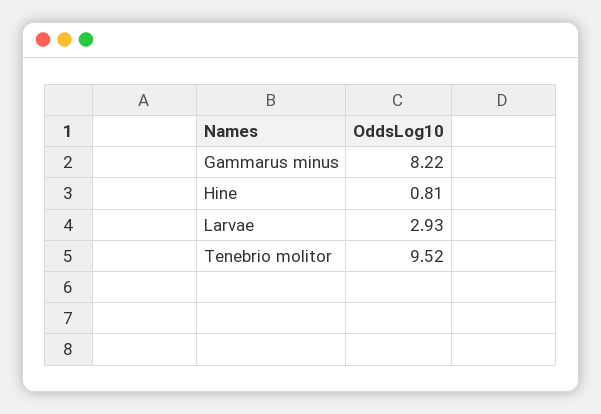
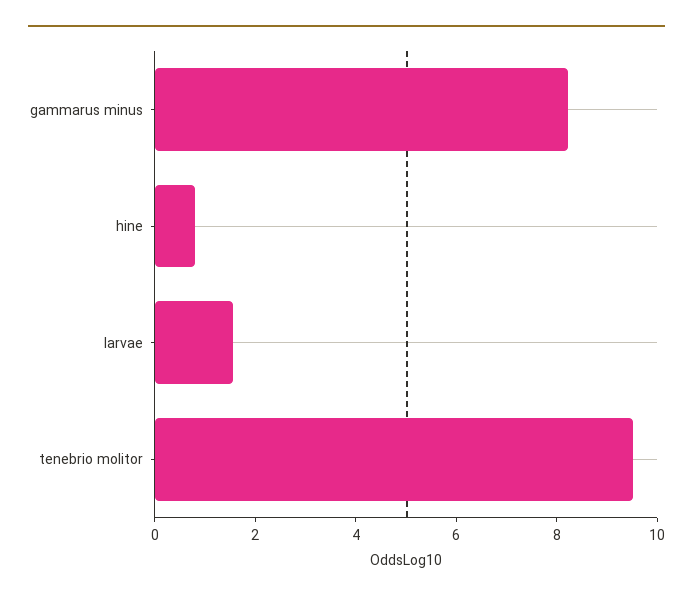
Larvae: 2.93 -> 1.5

